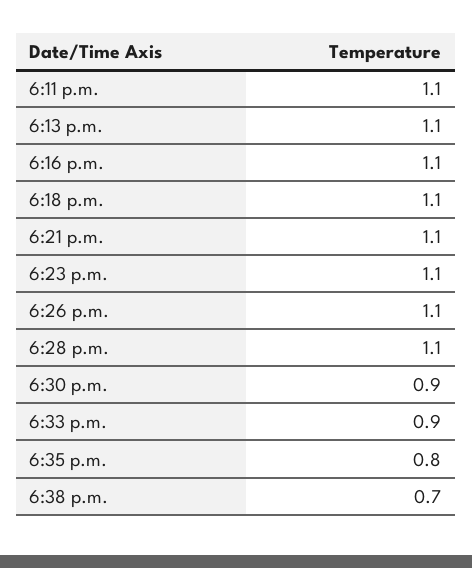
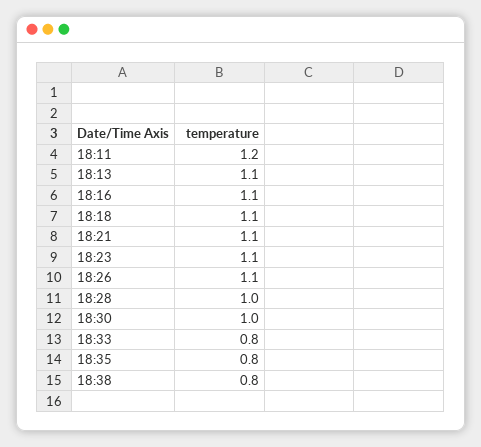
6:11 p.m.: 1.1 -> 1.2
6:28 p.m.: 1.1 -> 1
6:30 p.m.: 0.9 -> 1
6:33 p.m.: 0.9 -> 0.8
6:38 p.m.: 0.7 -> 0.8

